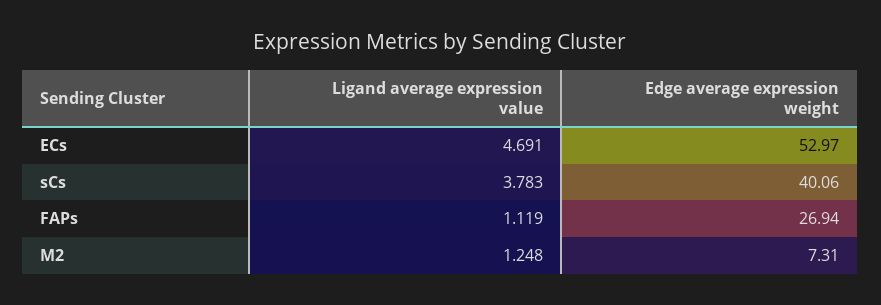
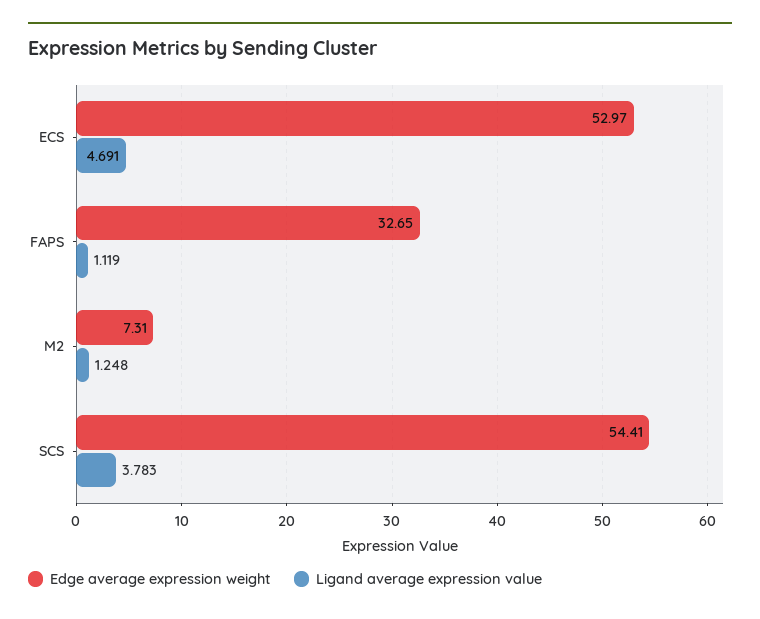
Edge average expression weight, sCs: 40.06 -> 54.41
Edge average expression weight, FAPs: 26.94 -> 32.65

